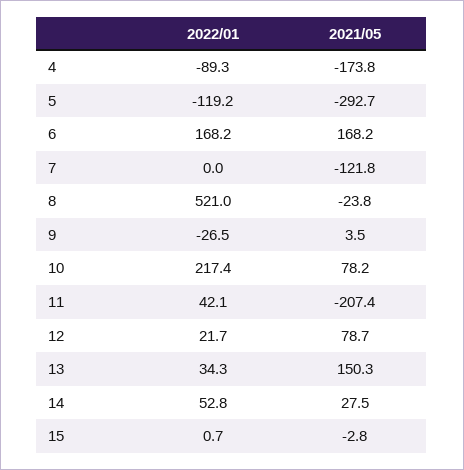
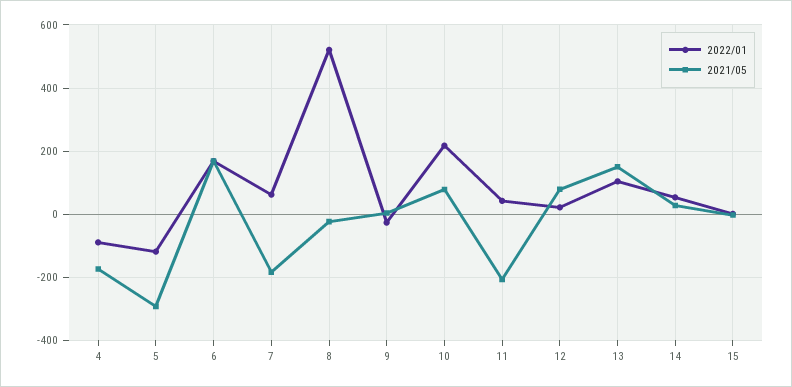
2022/01, 7: 0 -> 60
2021/05, 7: -121.8 -> -180
2022/01, 13: 34.3 -> 100

